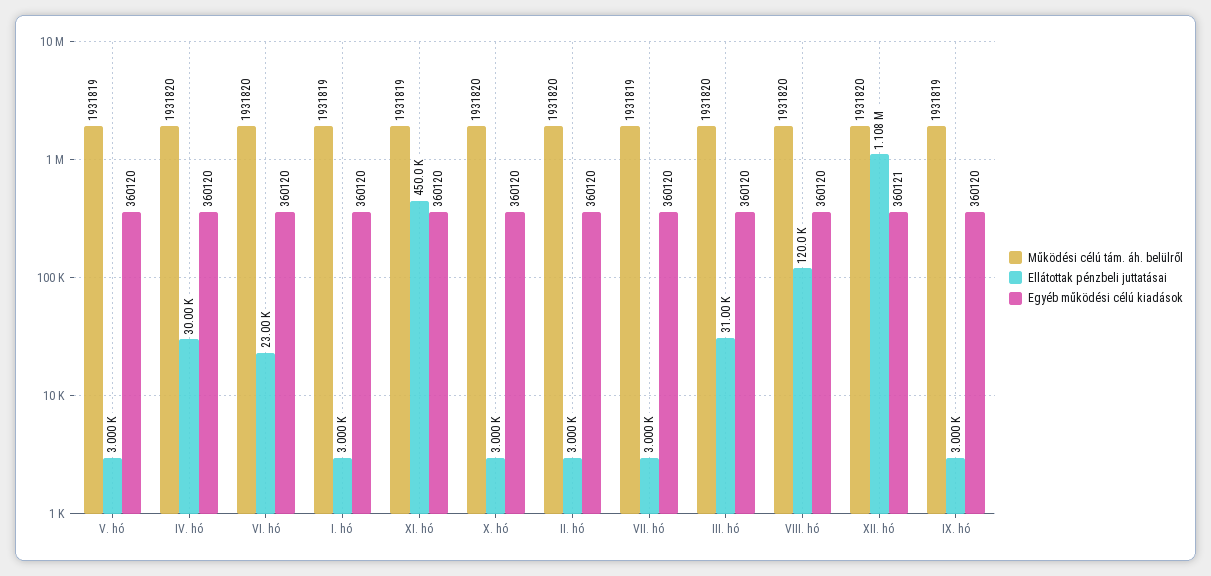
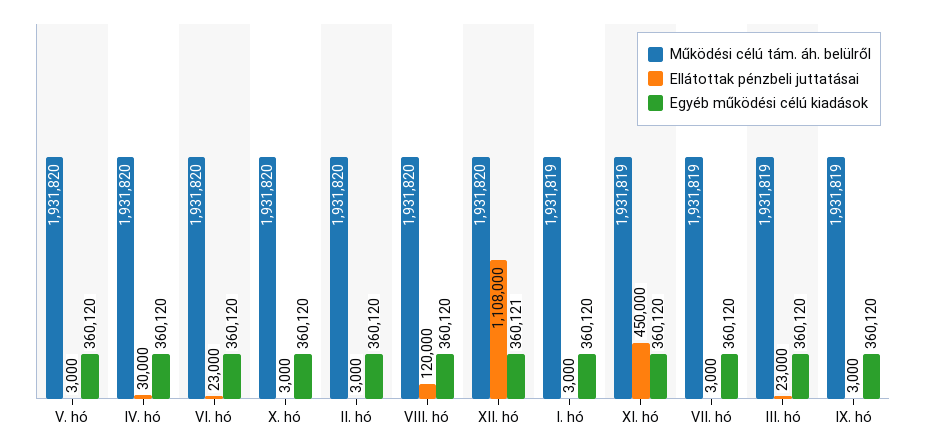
Működési célú tám. áh. belülről, V. hó: 1931819 -> 1931820
Működési célú tám. áh. belülről, III. hó: 1931820 -> 1931819
Ellátottak pénzbeli juttatásai, III. hó: 31000 -> 23000

